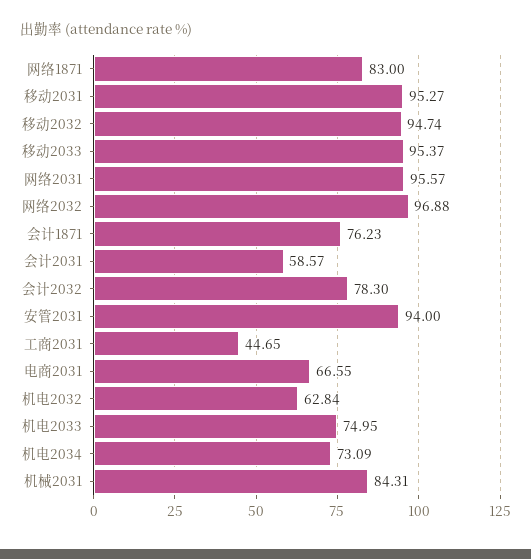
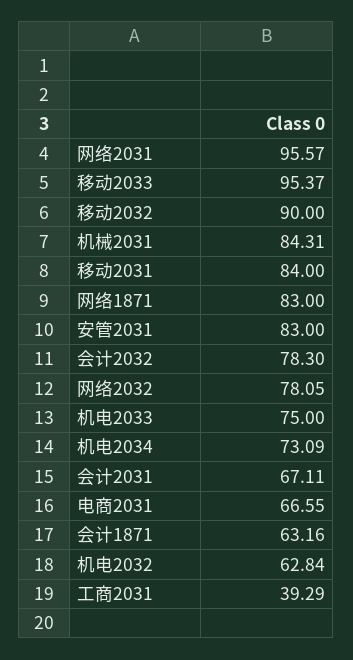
移动2031: 95.27 -> 84
移动2032: 94.74 -> 90
网络2032: 96.88 -> 78.05
会计1871: 76.23 -> 63.16
会计2031: 58.57 -> 67.11
安管2031: 94 -> 83
工商2031: 44.65 -> 39.29
机电2033: 74.95 -> 75

